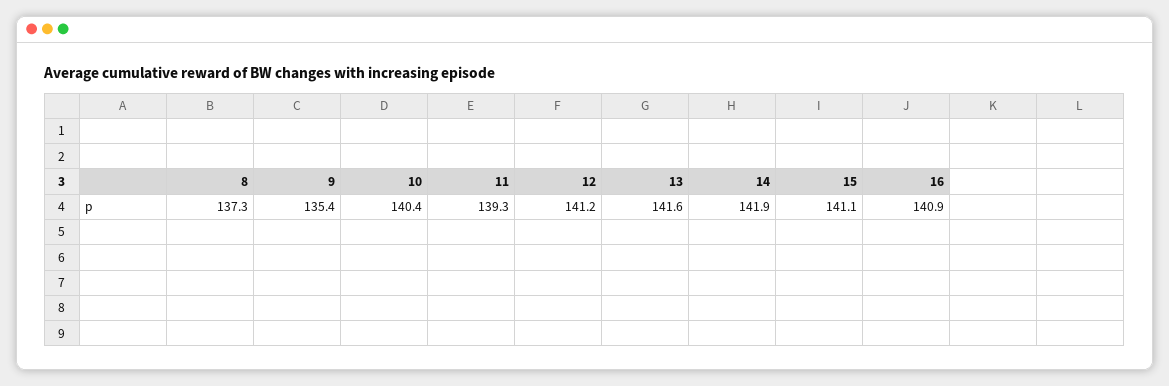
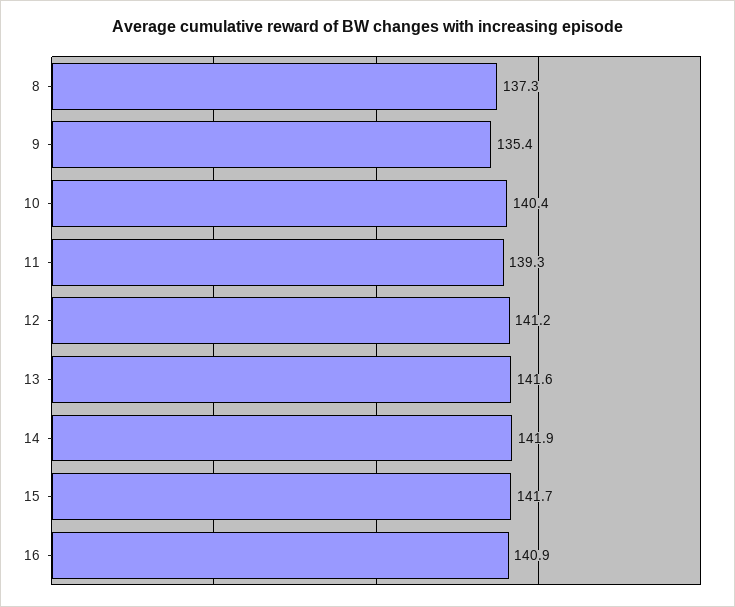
15: 141.1 -> 141.7

